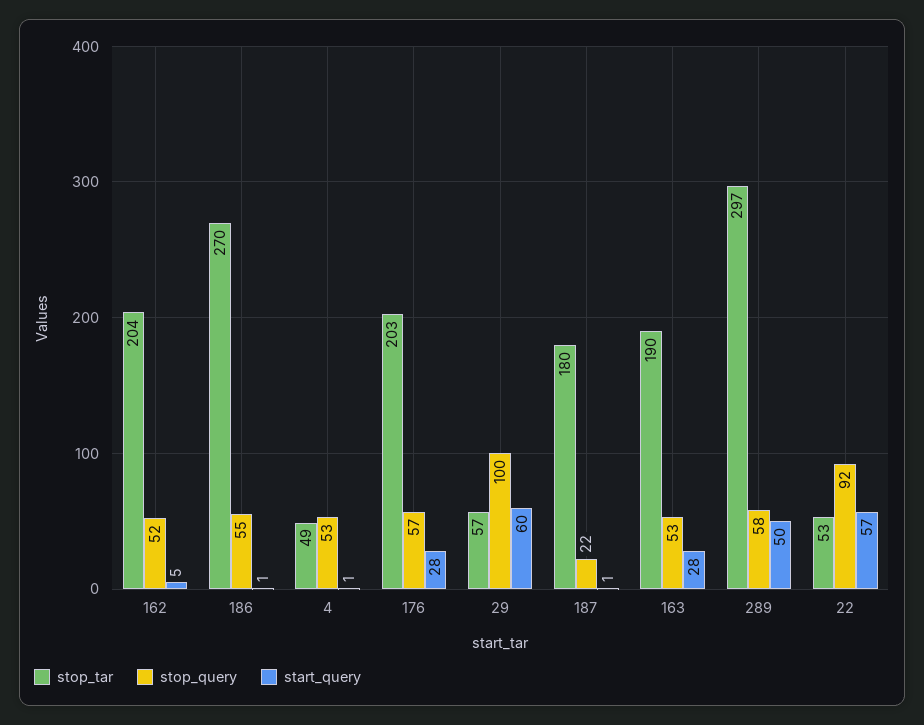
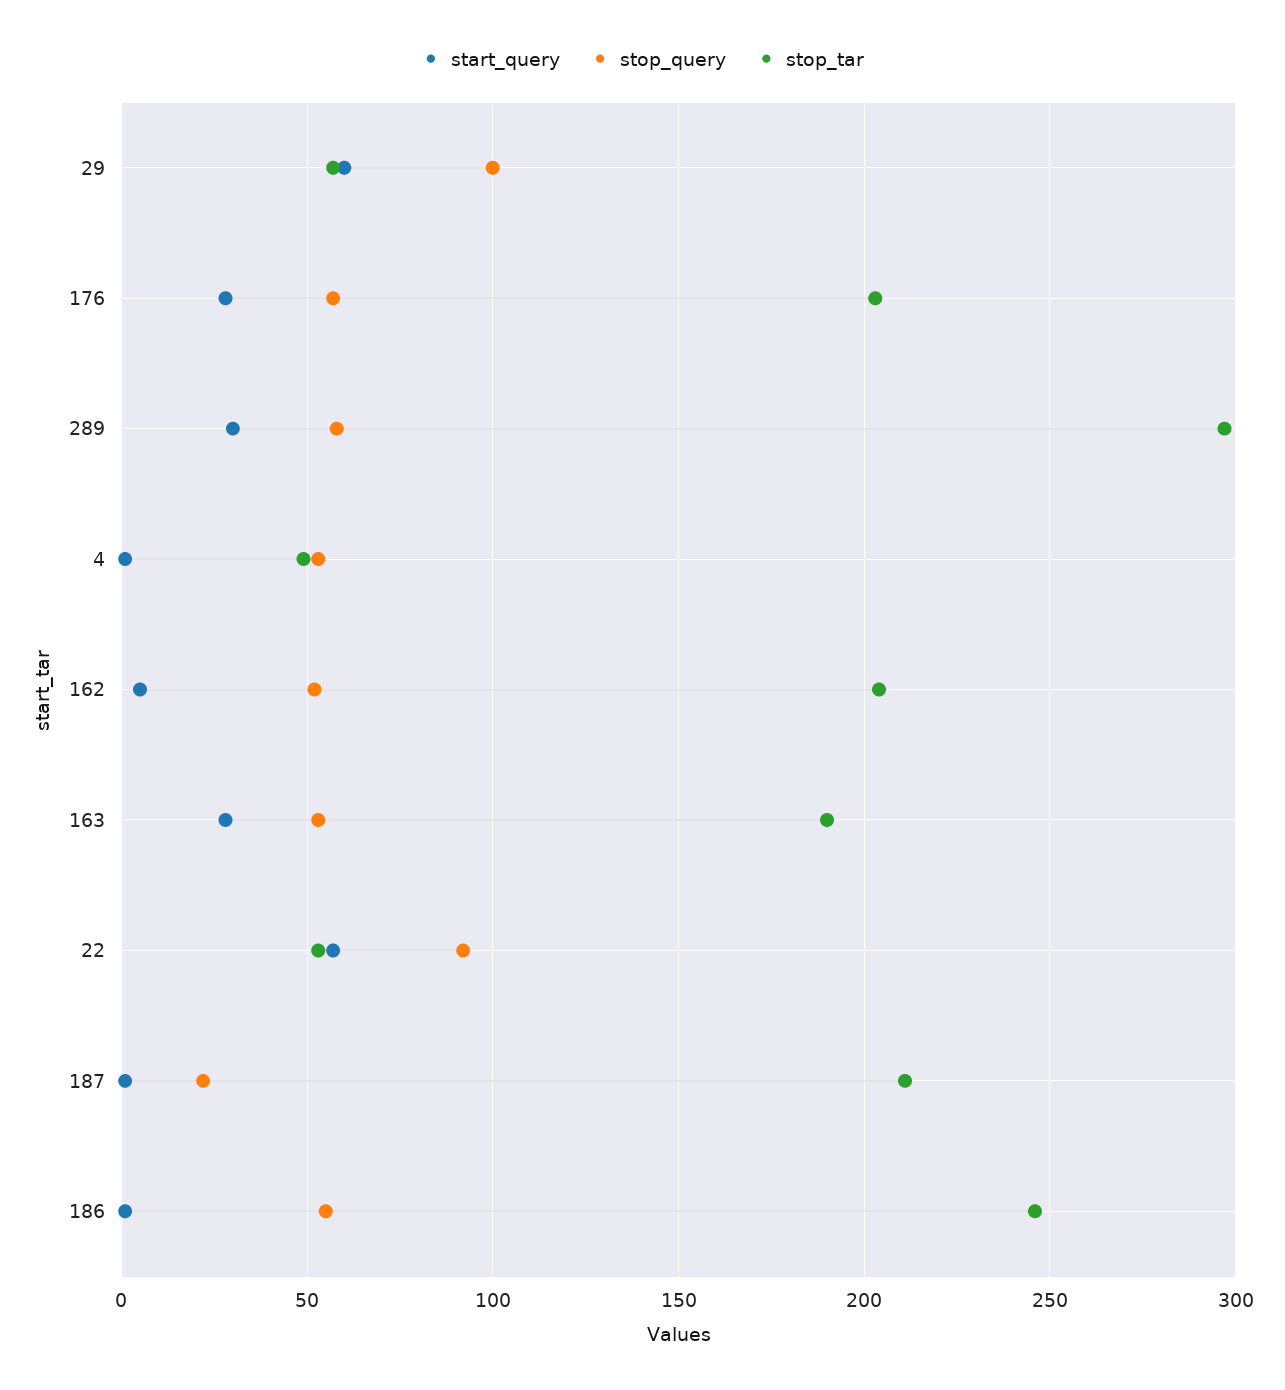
stop_tar, 186: 270 -> 245
stop_tar, 187: 180 -> 210
start_query, 289: 50 -> 30

